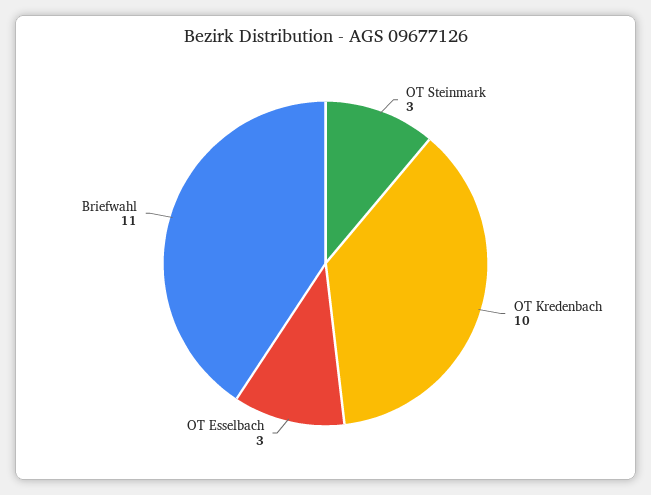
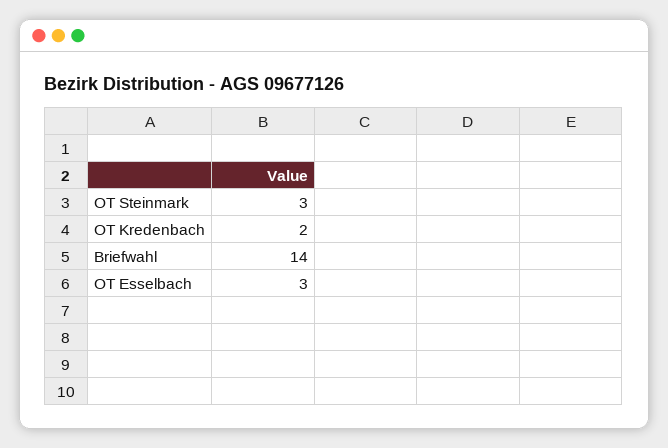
OT Kredenbach: 10 -> 2
Briefwahl: 11 -> 14

